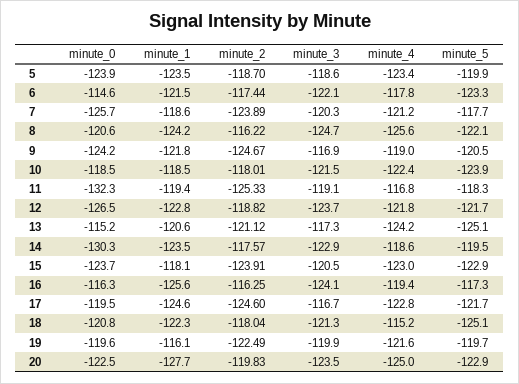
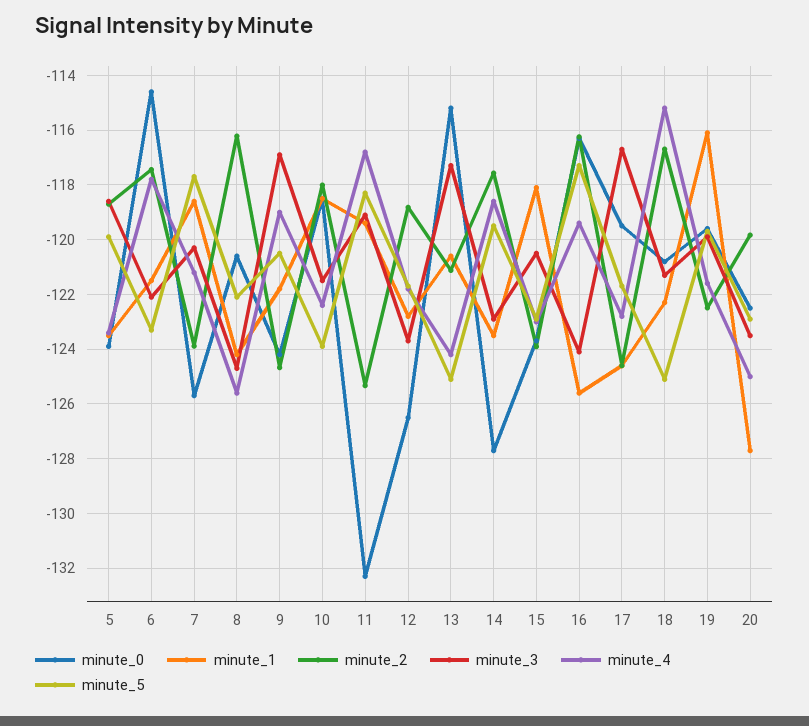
minute_0, 14: -130.3 -> -127.75
minute_2, 18: -118.04 -> -116.75

